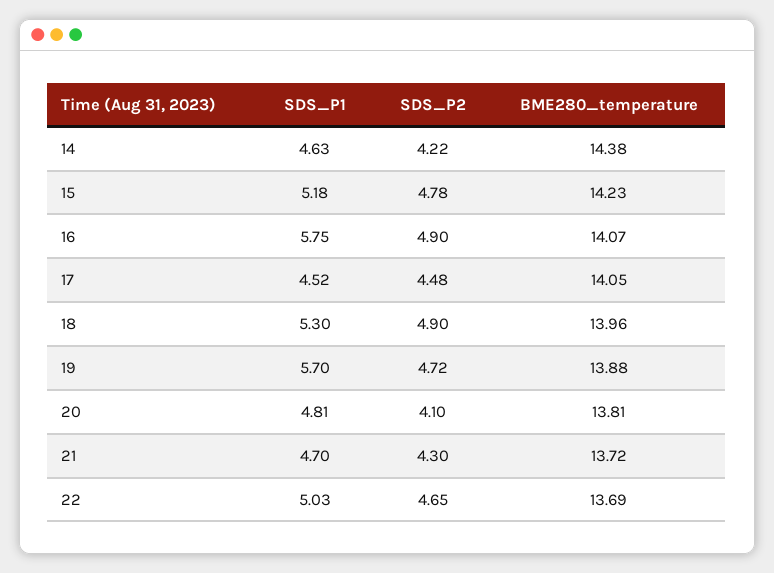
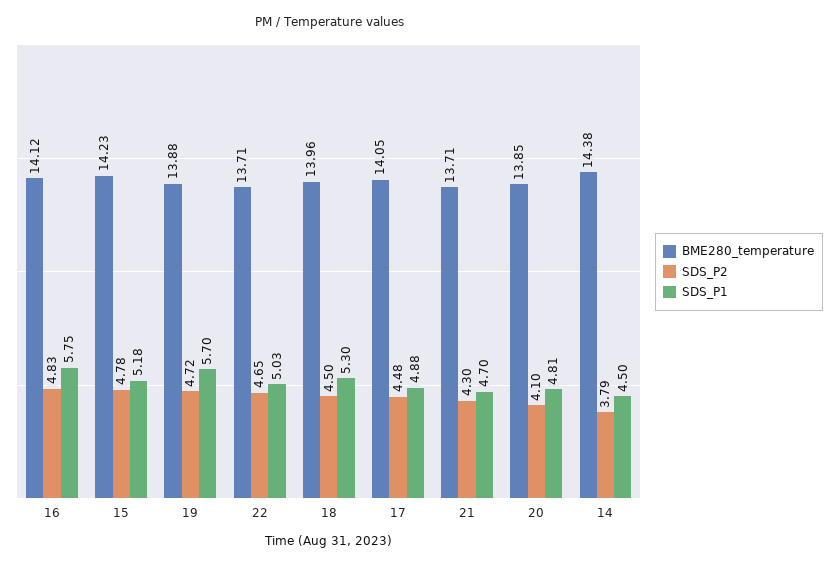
SDS_P1, 14: 4.63 -> 4.5
SDS_P2, 14: 4.22 -> 3.79
SDS_P2, 16: 4.9 -> 4.83
BME280_temperature, 16: 14.07 -> 14.12
SDS_P1, 17: 4.52 -> 4.88
SDS_P2, 18: 4.9 -> 4.5
BME280_temperature, 20: 13.81 -> 13.85
BME280_temperature, 21: 13.72 -> 13.71
BME280_temperature, 22: 13.69 -> 13.71

